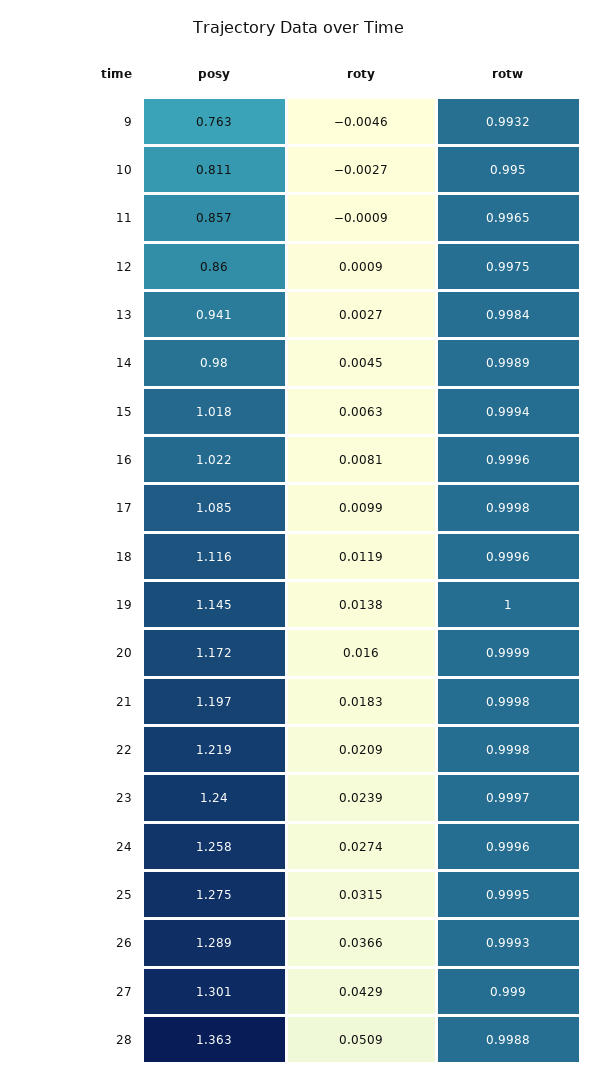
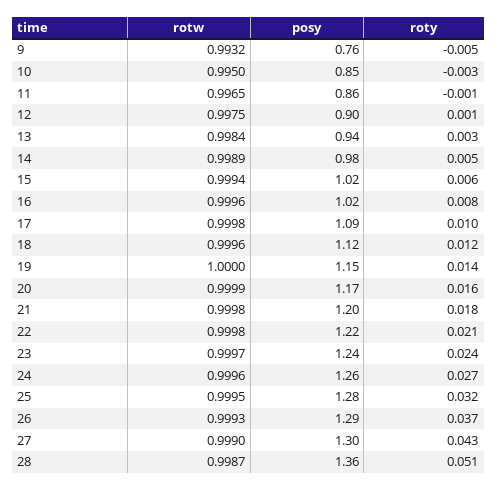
posy, 10: 0.811 -> 0.85
posy, 12: 0.86 -> 0.9
rotw, 28: 0.9988 -> 0.9987

